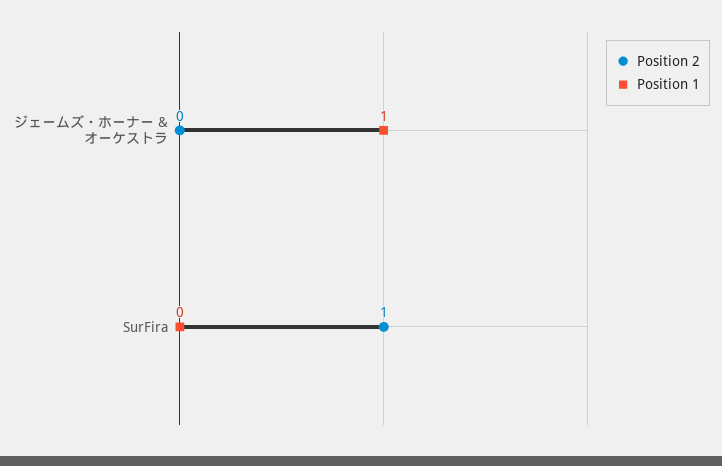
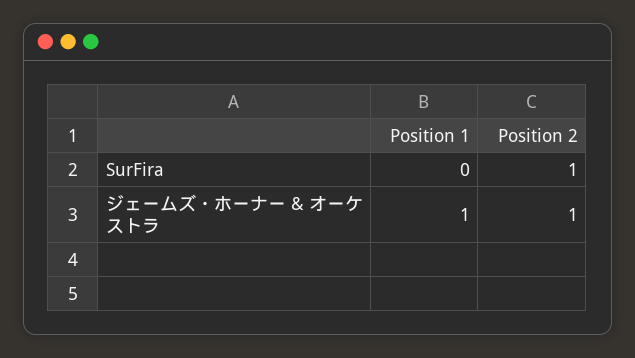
Position 2, ジェームズ・ホーナー & オーケストラ: 0 -> 1

